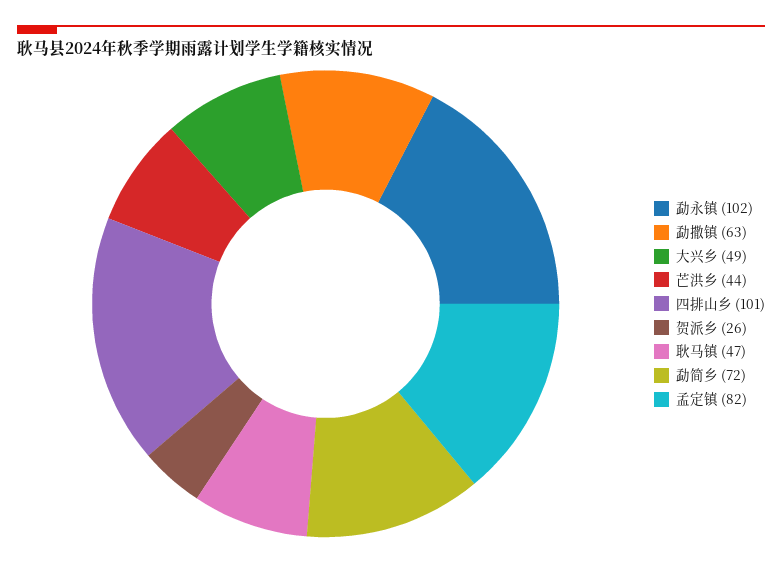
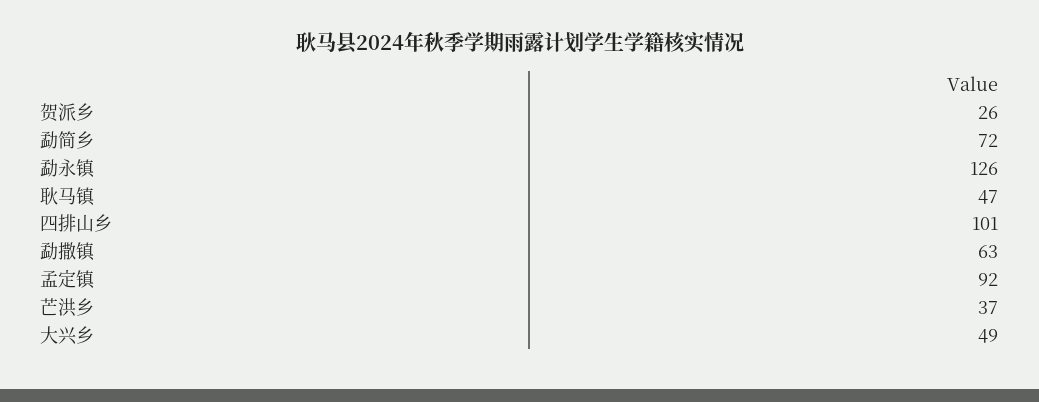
勐永镇: 102 -> 126
芒洪乡: 44 -> 37
孟定镇: 82 -> 92

